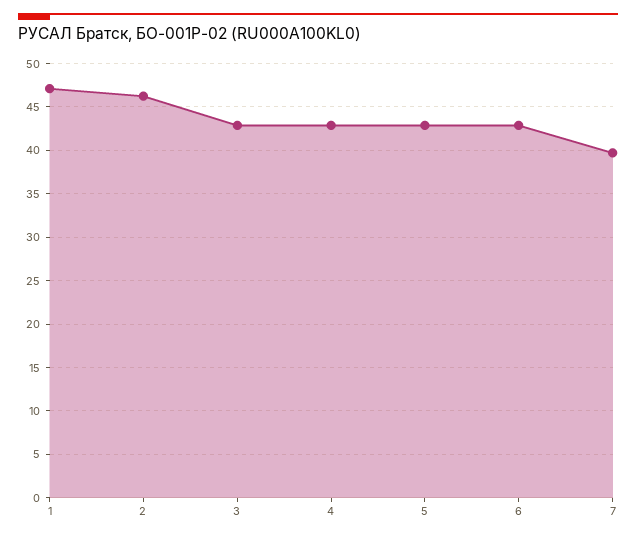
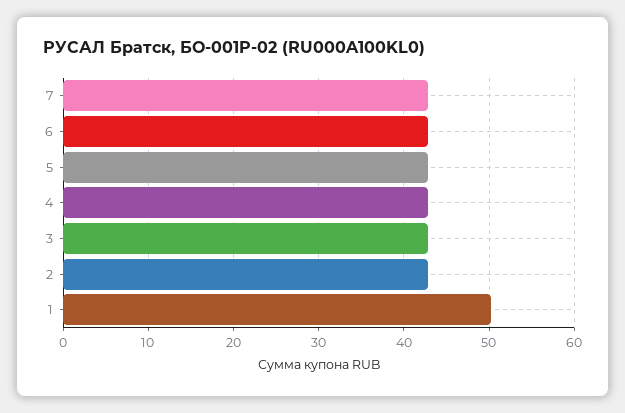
1: 47 -> 50
2: 46 -> 43
7: 40 -> 43

